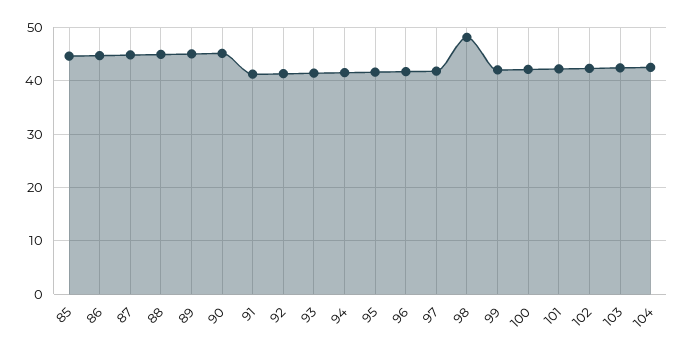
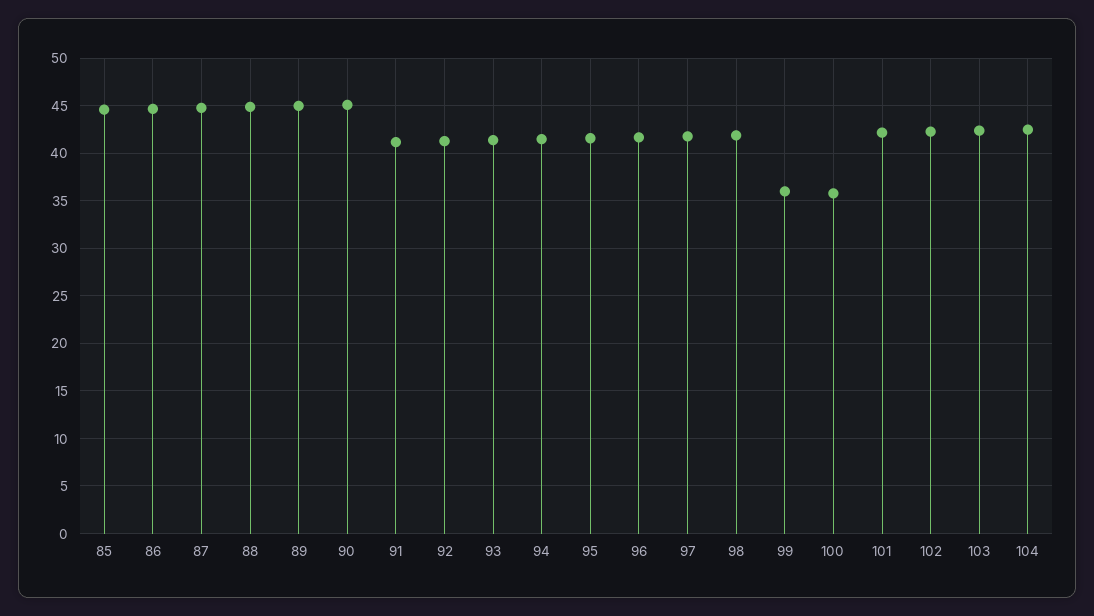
98: 48 -> 42
99: 42 -> 36
100: 42 -> 36

